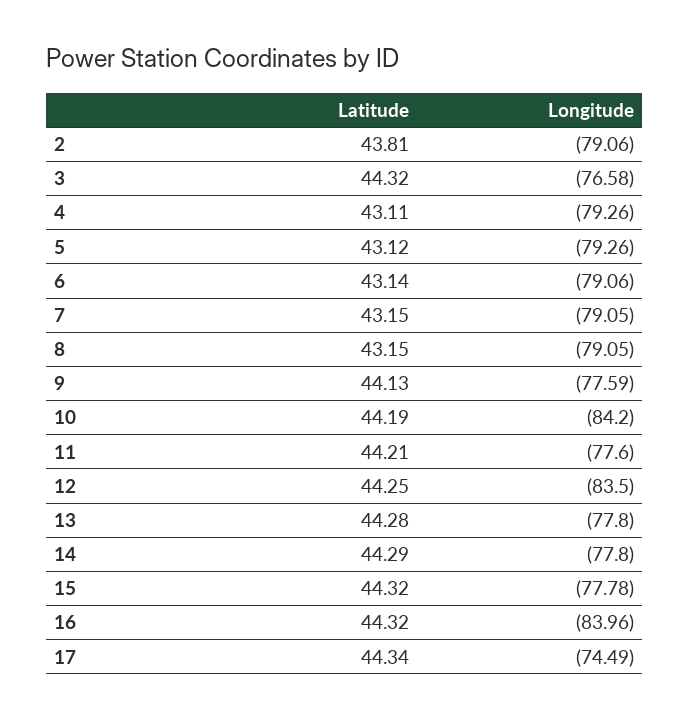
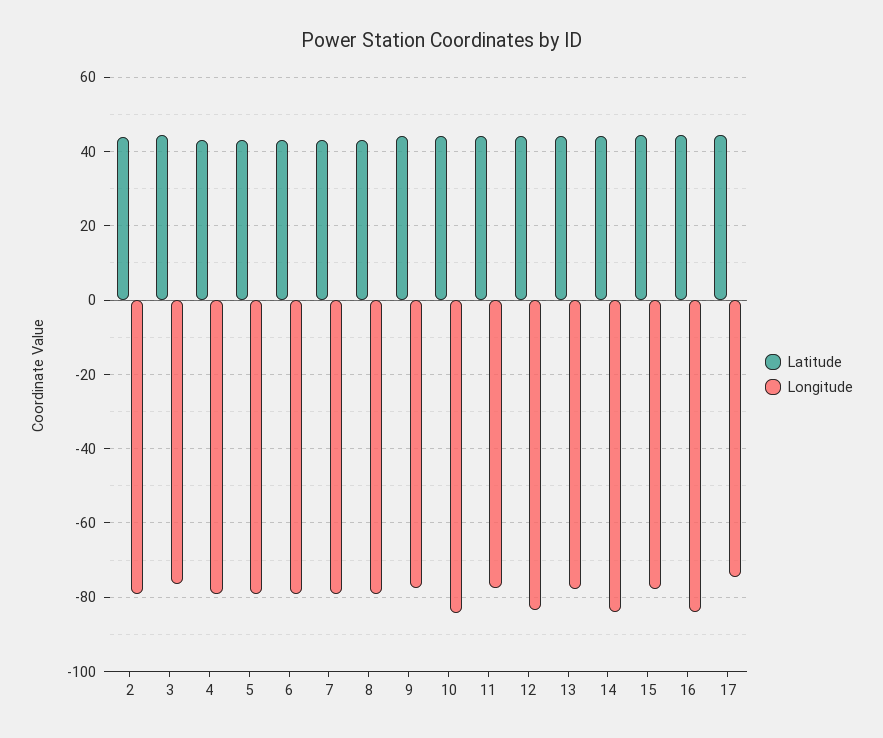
Longitude, 14: -77.8 -> -84

